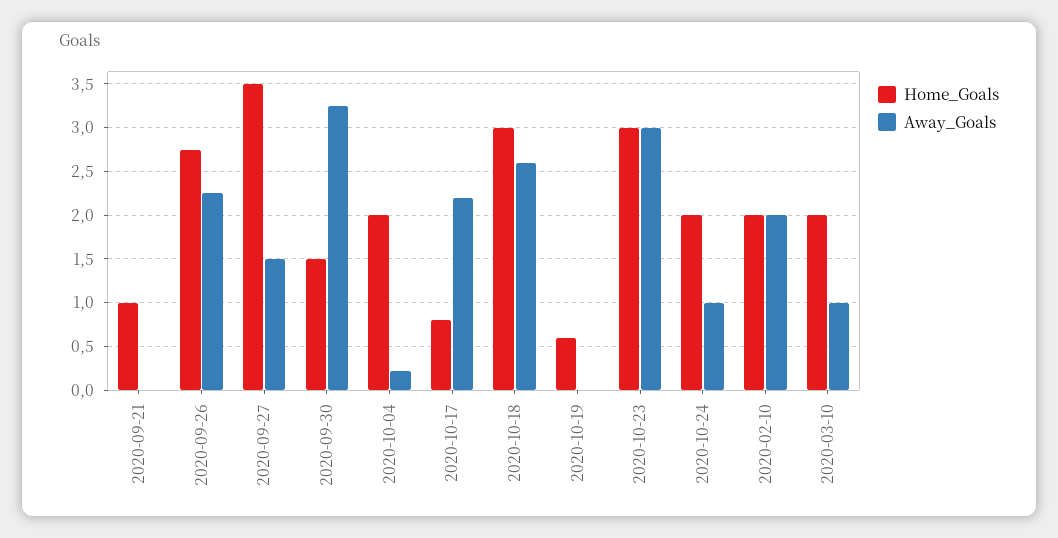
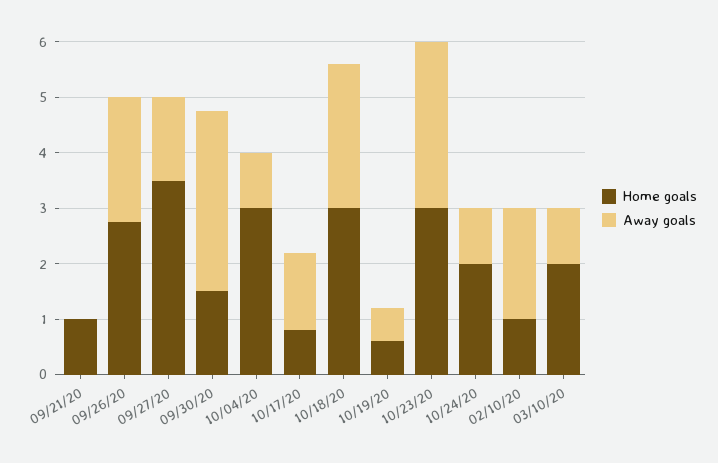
Home_Goals, 2020-10-04: 2 -> 3
Away_Goals, 2020-10-04: 0.2 -> 1
Away_Goals, 2020-10-17: 2.2 -> 1.4
Away_Goals, 2020-10-19: 0 -> 0.6
Home_Goals, 2020-02-10: 2 -> 1

